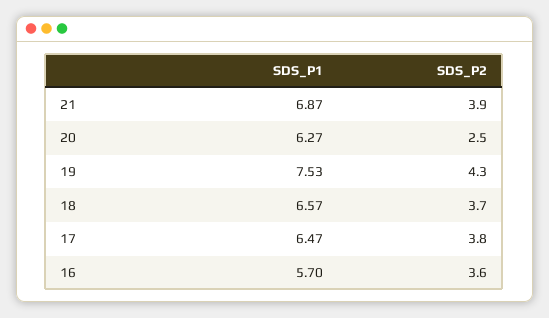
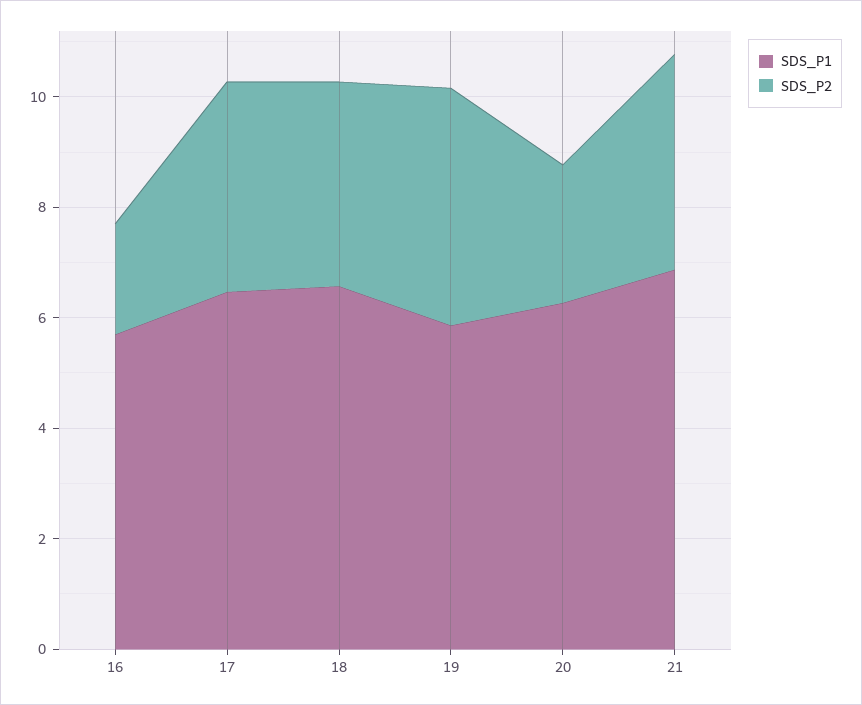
SDS_P1, 19: 7.53 -> 6
SDS_P2, 16: 3.6 -> 2

